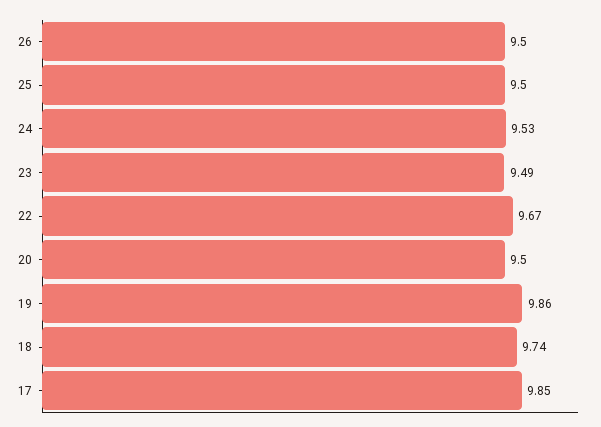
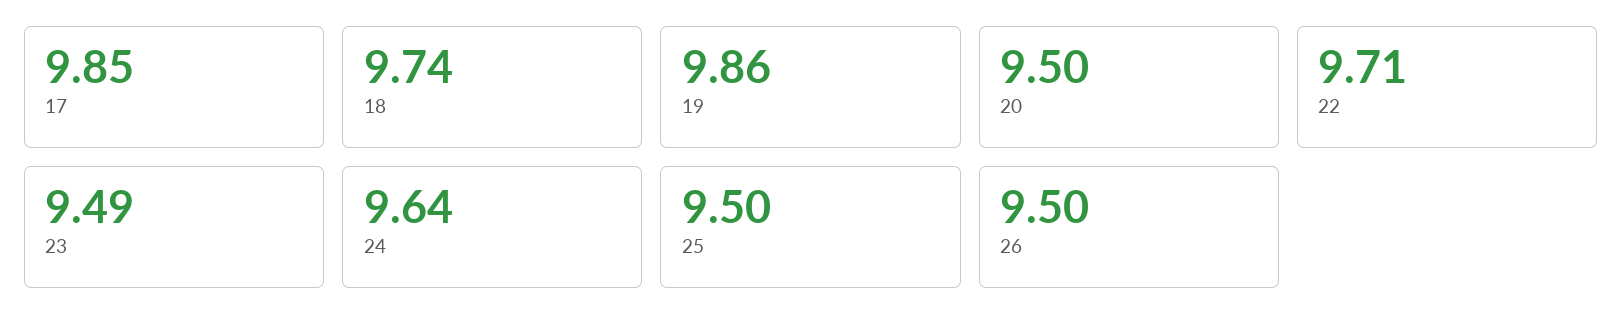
24: 9.53 -> 9.64
22: 9.67 -> 9.71

